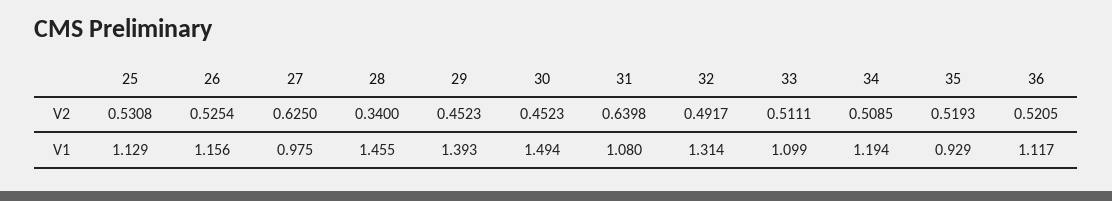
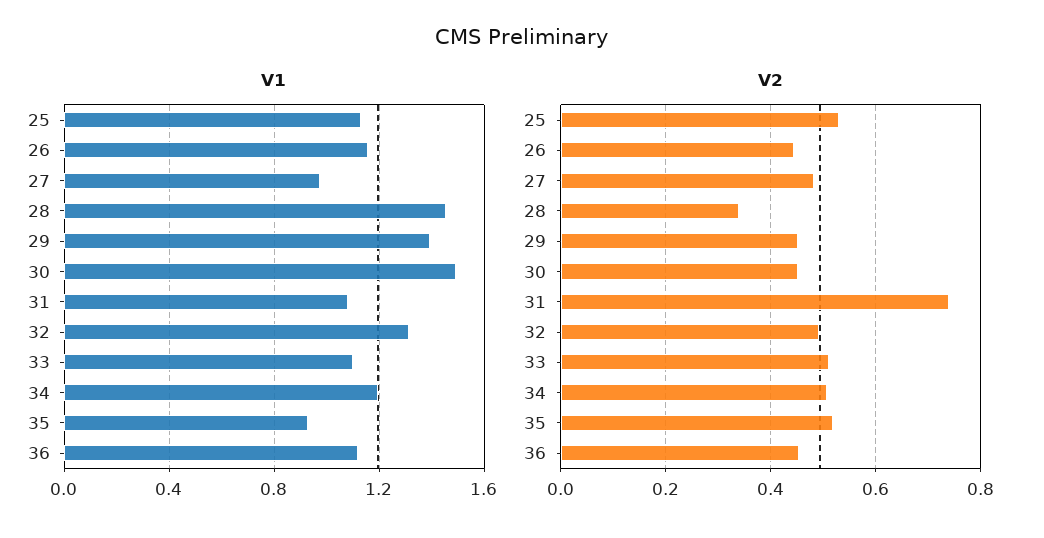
V2, 26: 0.5254 -> 0.44
V2, 27: 0.625 -> 0.48
V2, 31: 0.6398 -> 0.74
V2, 36: 0.5205 -> 0.46

